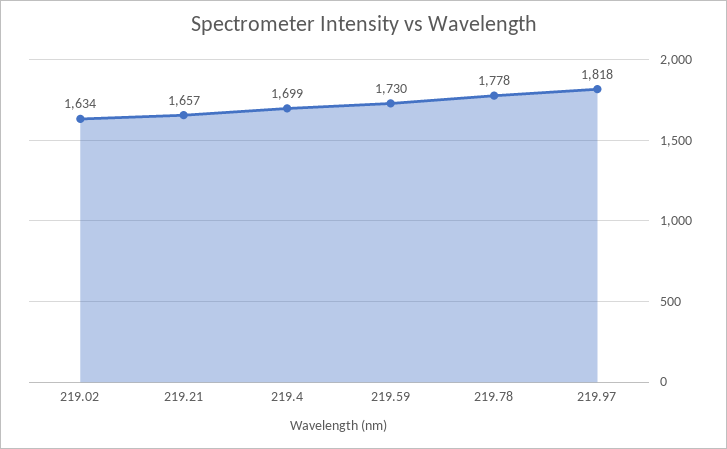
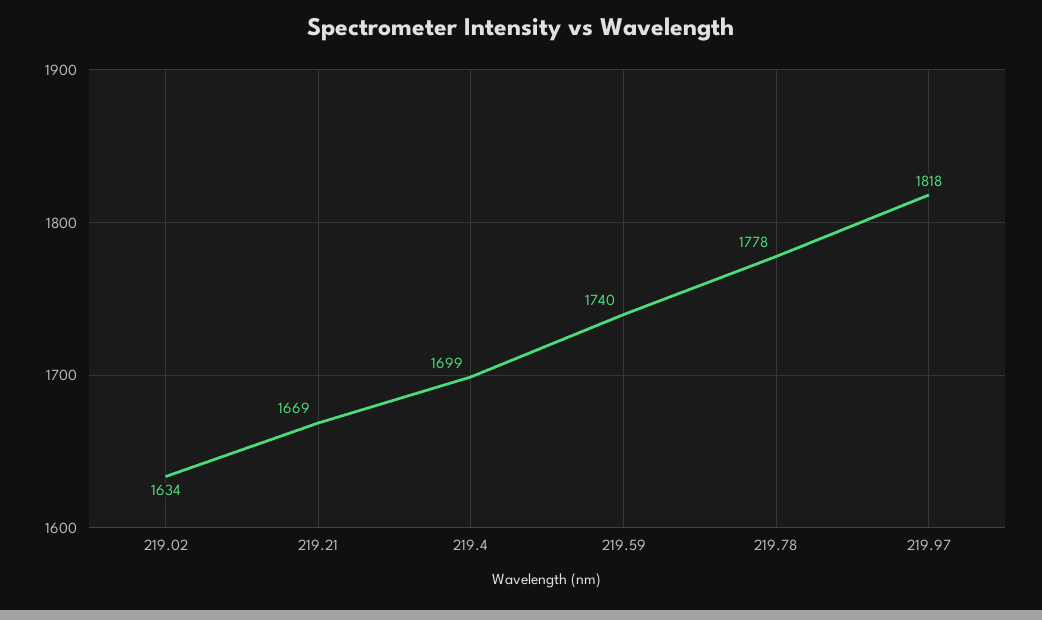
219.21: 1657 -> 1669
219.59: 1730 -> 1740

